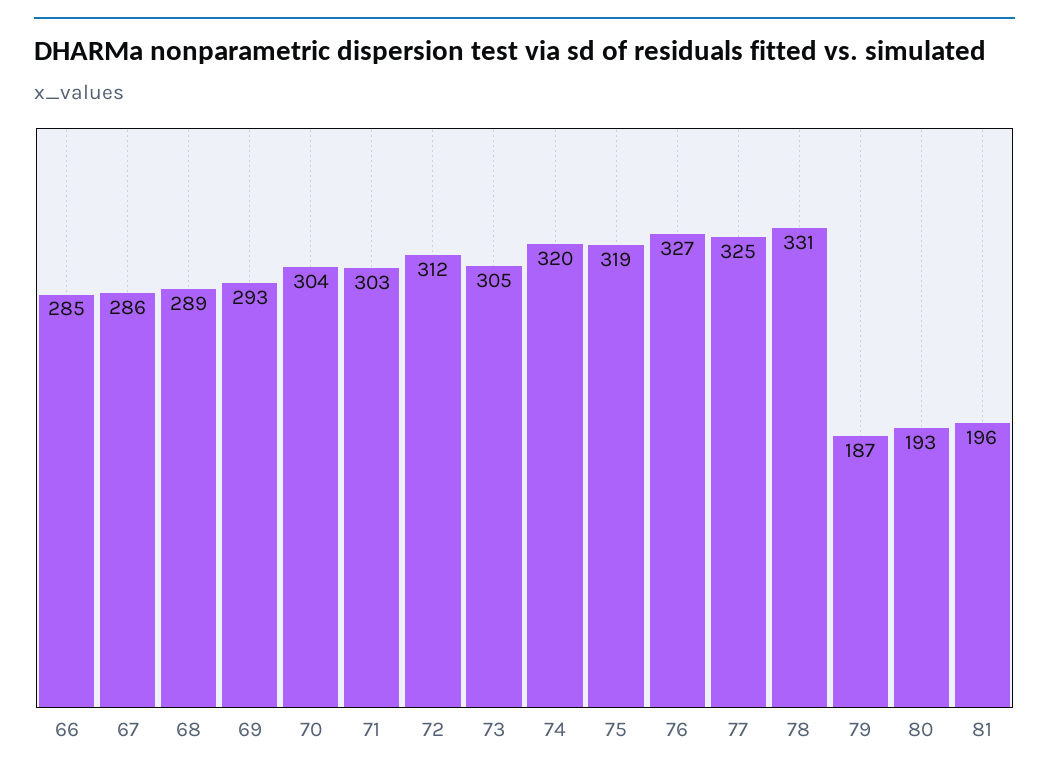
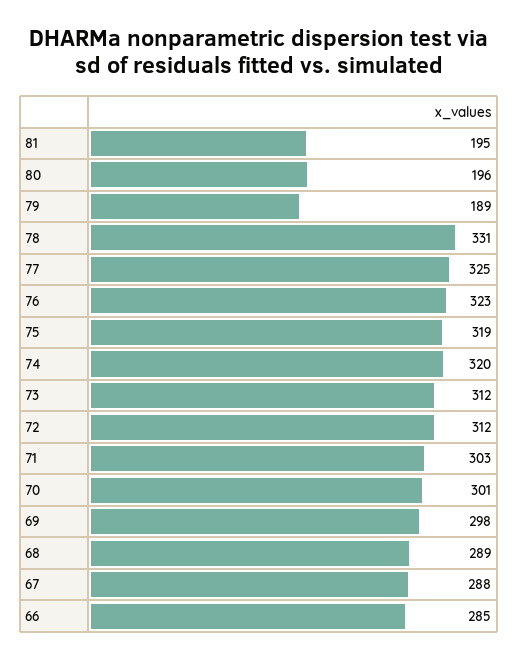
67: 286 -> 288
69: 293 -> 298
70: 304 -> 301
73: 305 -> 312
76: 327 -> 323
79: 187 -> 189
80: 193 -> 196
81: 196 -> 195

